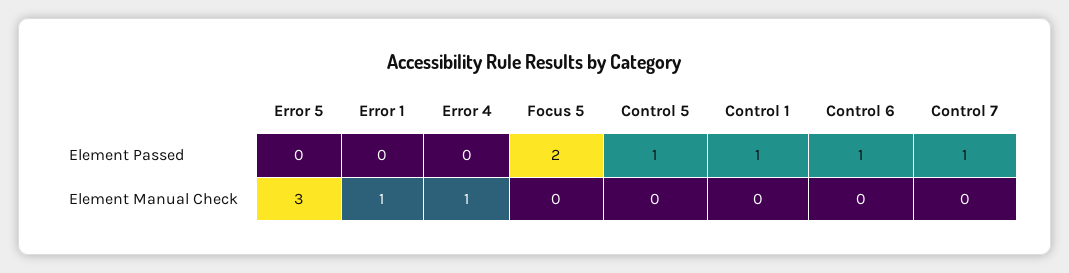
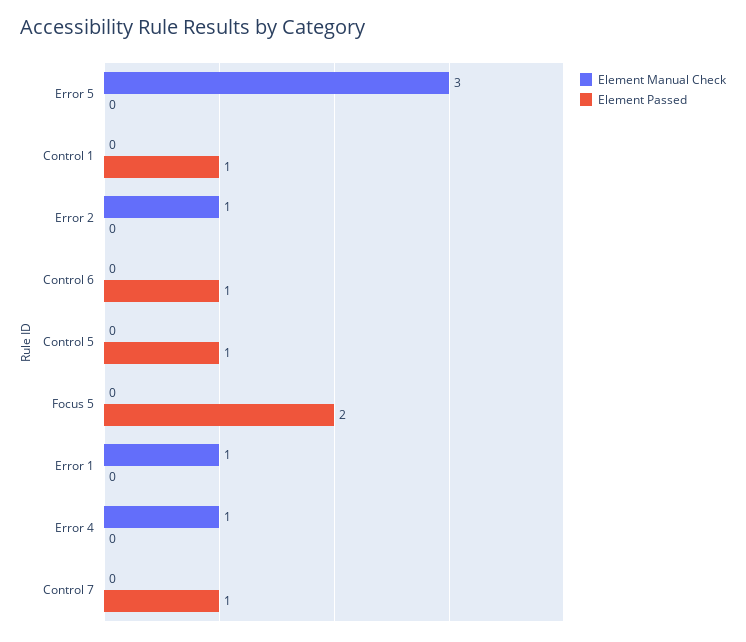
Element Manual Check, Error 2: none -> 1
Element Passed, Error 2: none -> 0

